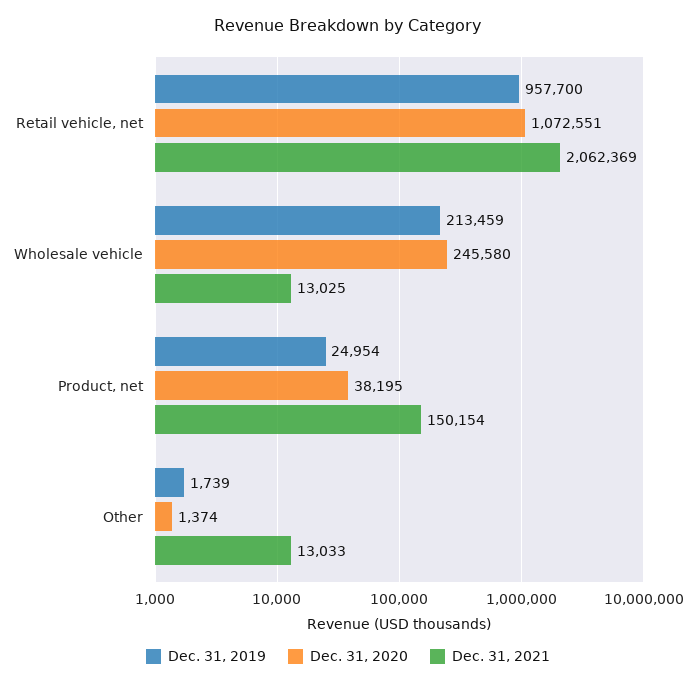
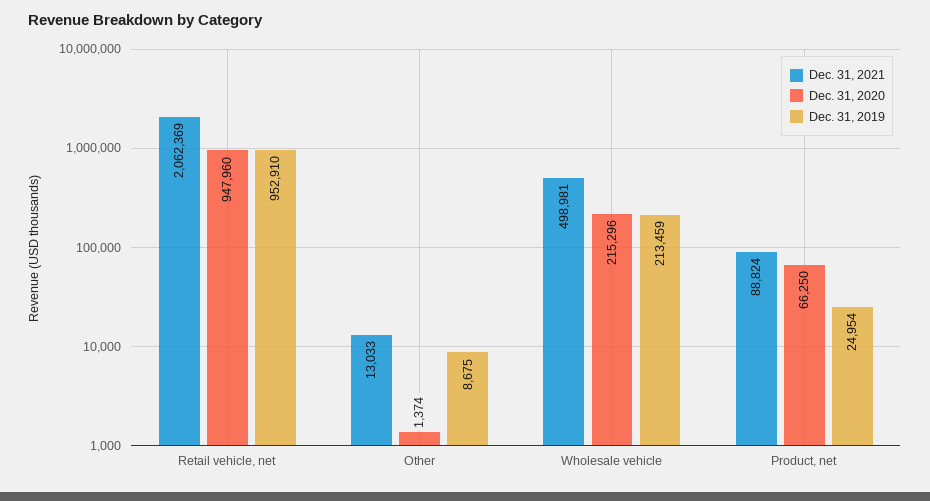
Dec. 31, 2019, Retail vehicle, net: 957700 -> 952910
Dec. 31, 2020, Retail vehicle, net: 1072551 -> 947960
Dec. 31, 2020, Wholesale vehicle: 245580 -> 215296
Dec. 31, 2021, Wholesale vehicle: 13025 -> 498981
Dec. 31, 2020, Product, net: 38195 -> 66250
Dec. 31, 2021, Product, net: 150154 -> 88824
Dec. 31, 2019, Other: 1739 -> 8675

